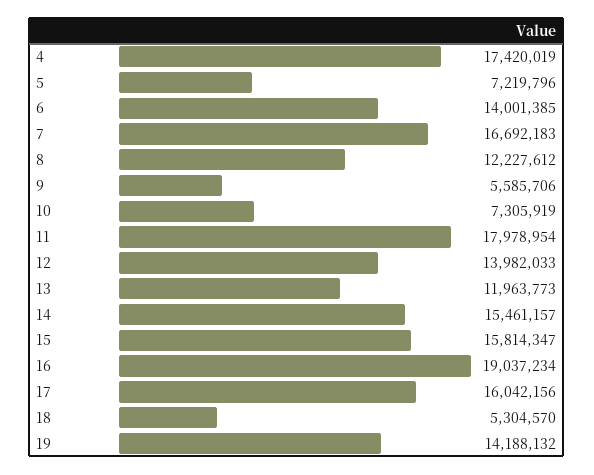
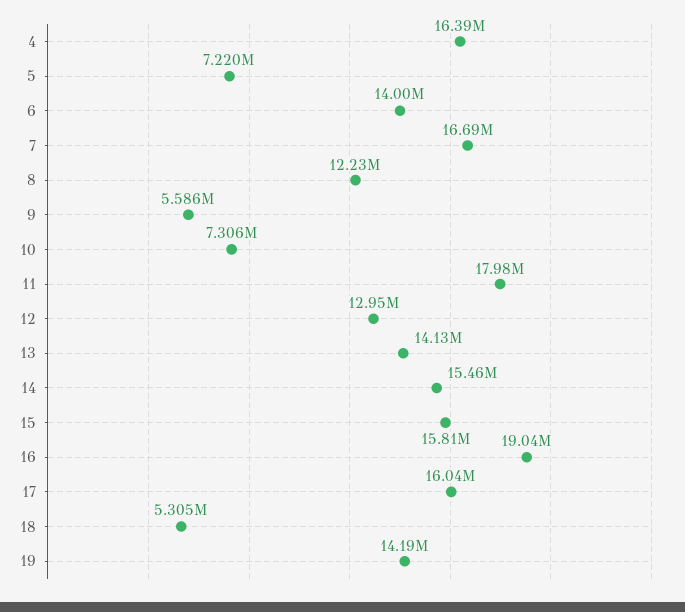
4: 17420019 -> 16390000
12: 13982033 -> 12950000
13: 11963773 -> 14130000

